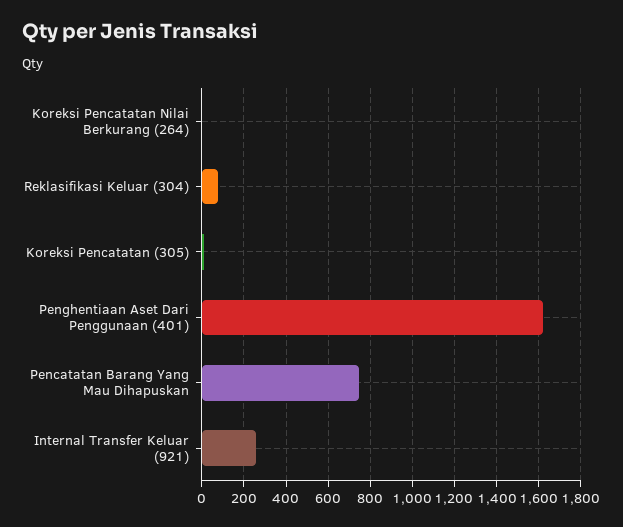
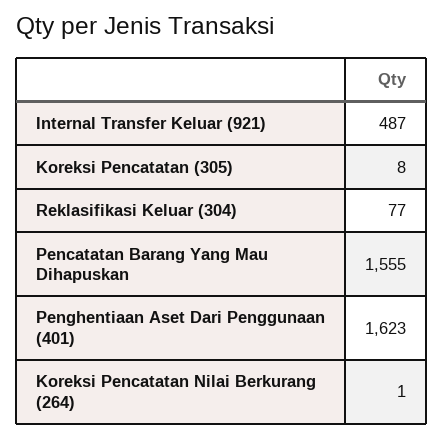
Pencatatan Barang Yang Mau Dihapuskan: 750 -> 1555
Internal Transfer Keluar (921): 250 -> 487

